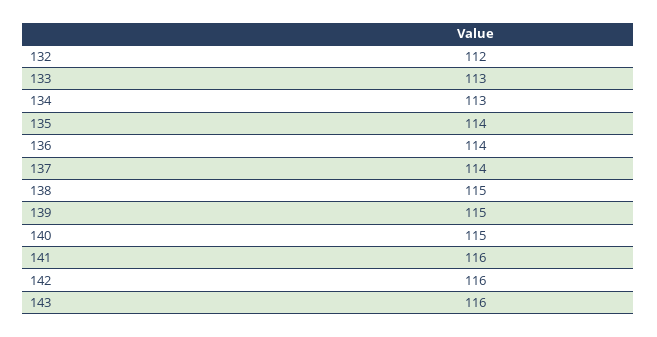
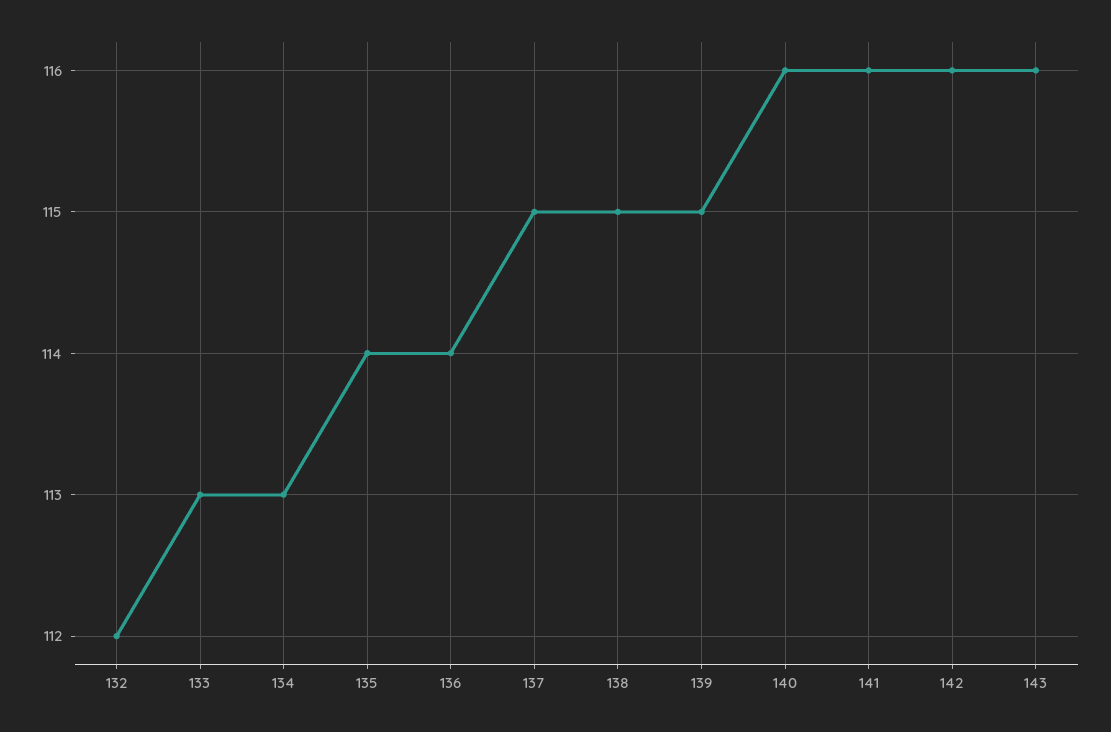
137: 114 -> 115
140: 115 -> 116

